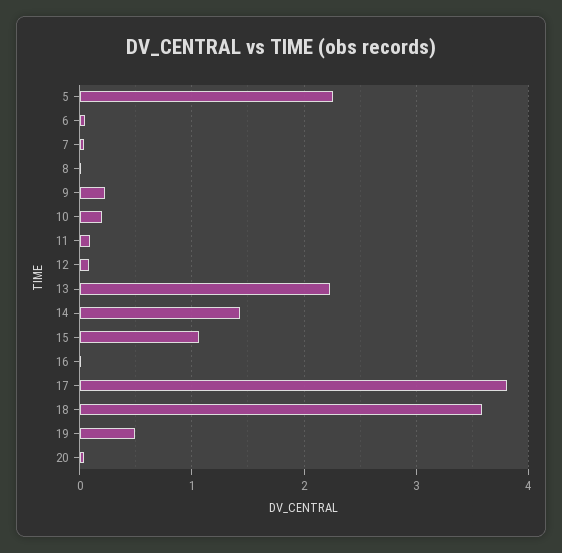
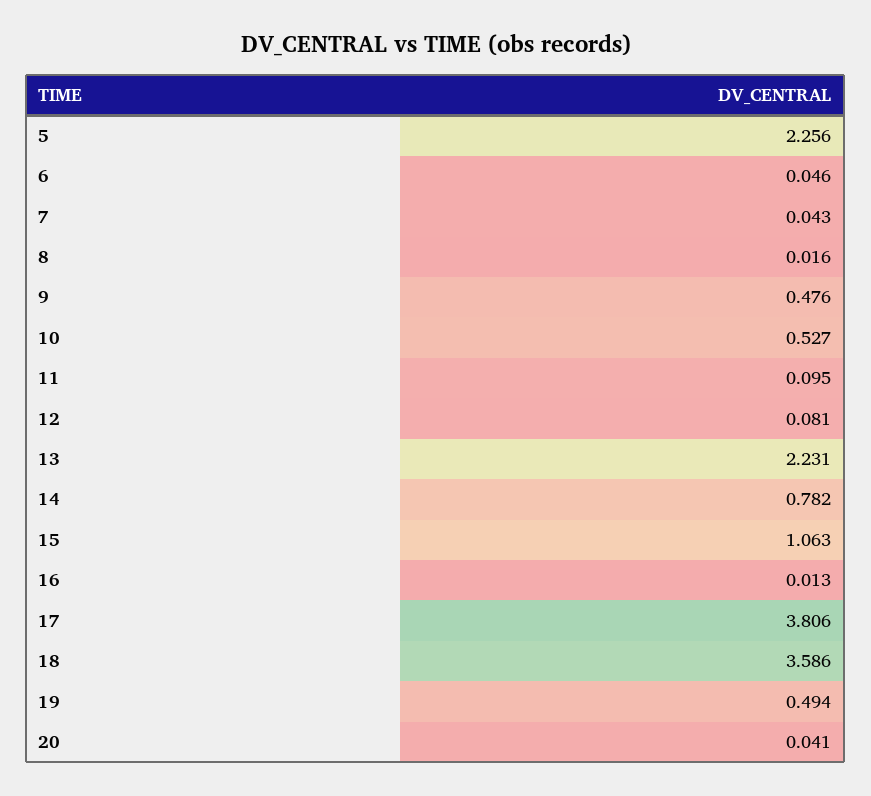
9: 0.2 -> 0.476
10: 0.2 -> 0.527
14: 1.4 -> 0.782

